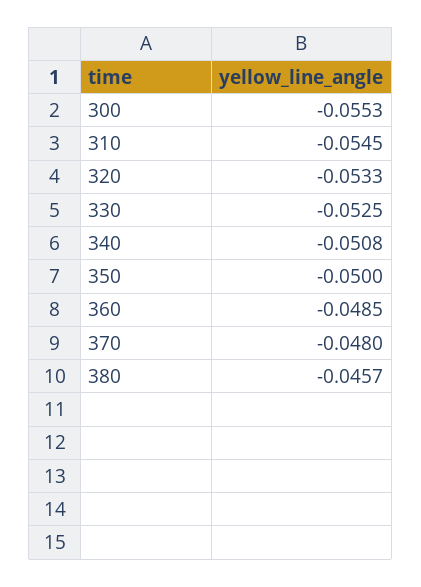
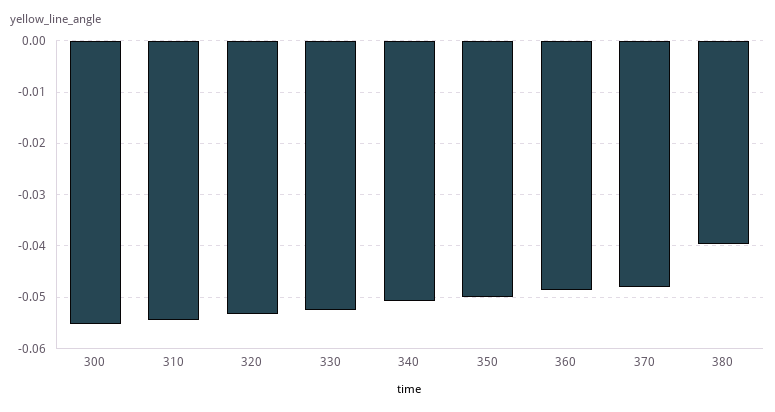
380: -0.0457 -> -0.04

